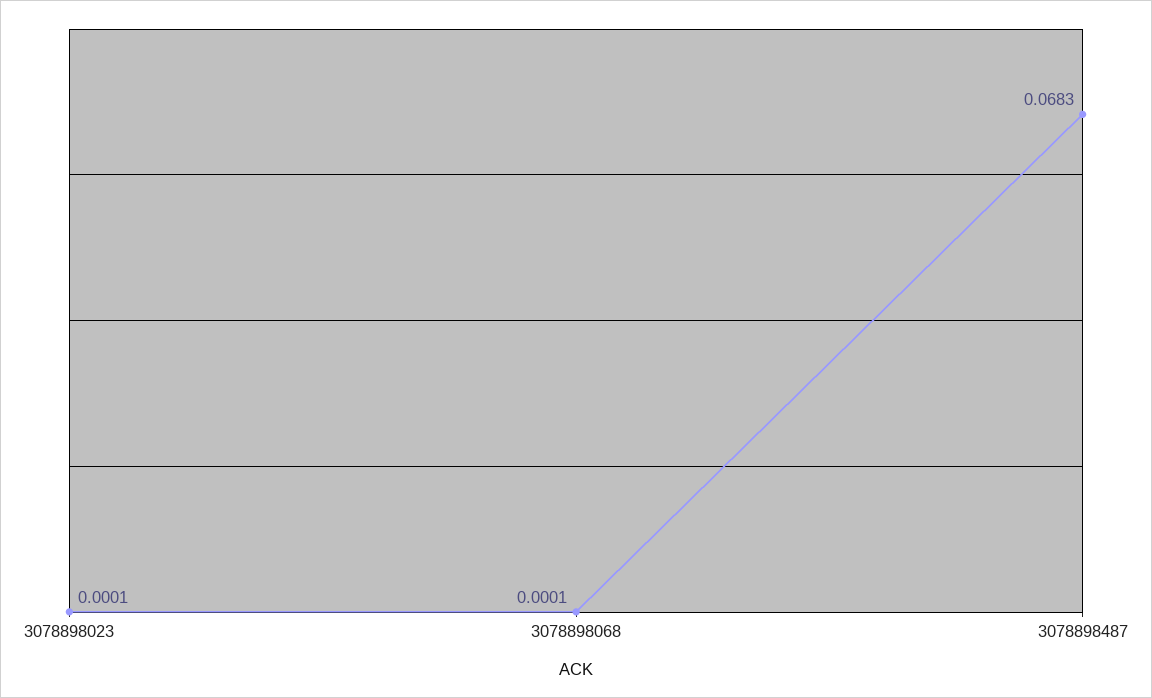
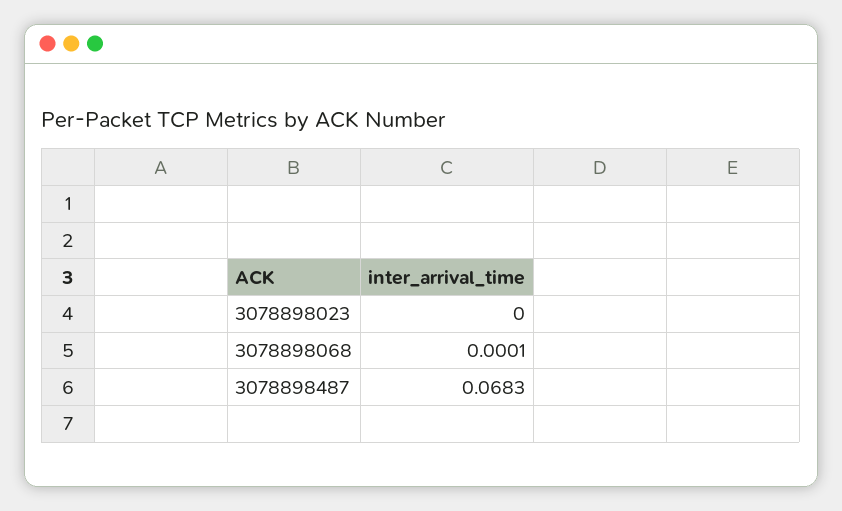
3078898023: 0.0001 -> 0

